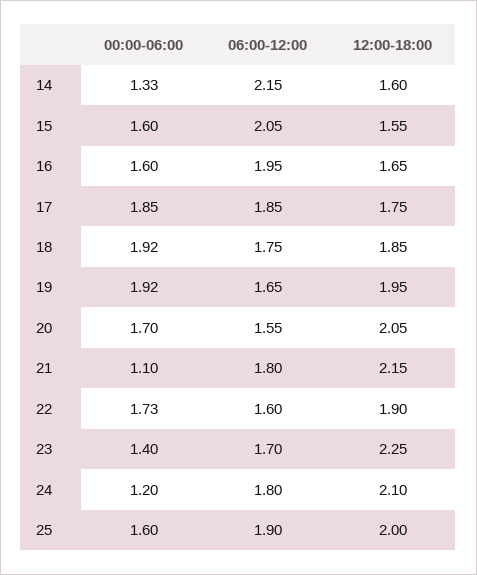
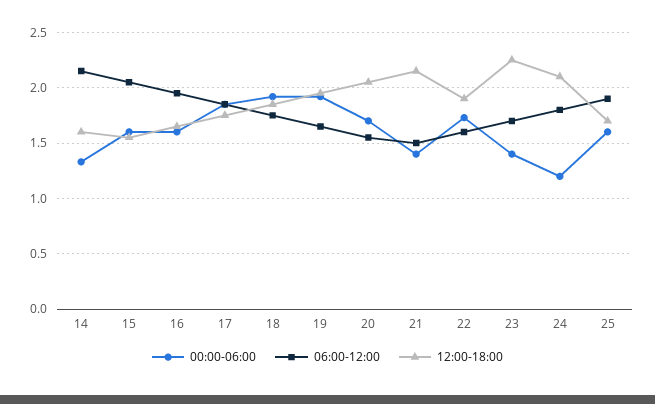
00:00-06:00, 21: 1.1 -> 1.4
06:00-12:00, 21: 1.8 -> 1.5
12:00-18:00, 25: 2 -> 1.7

